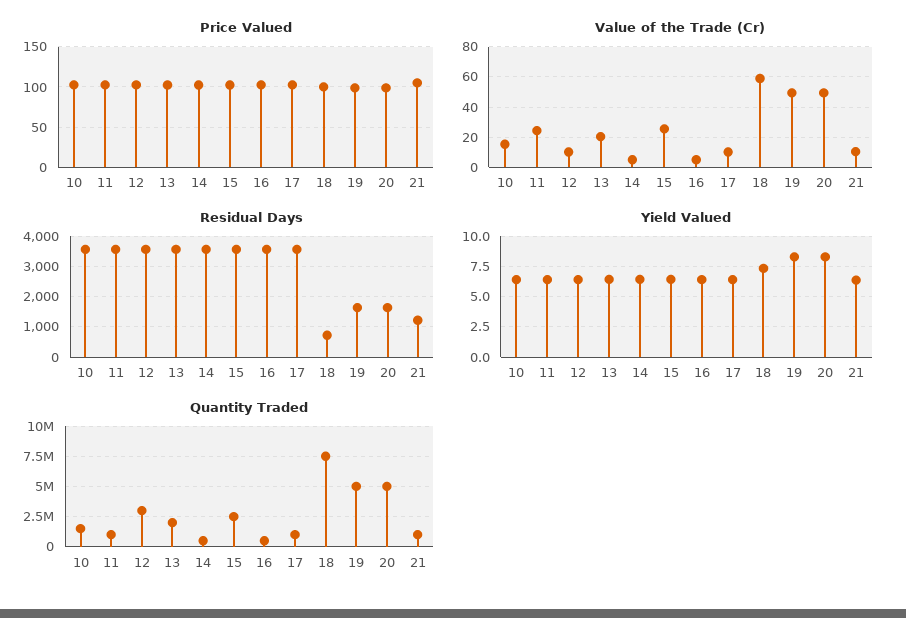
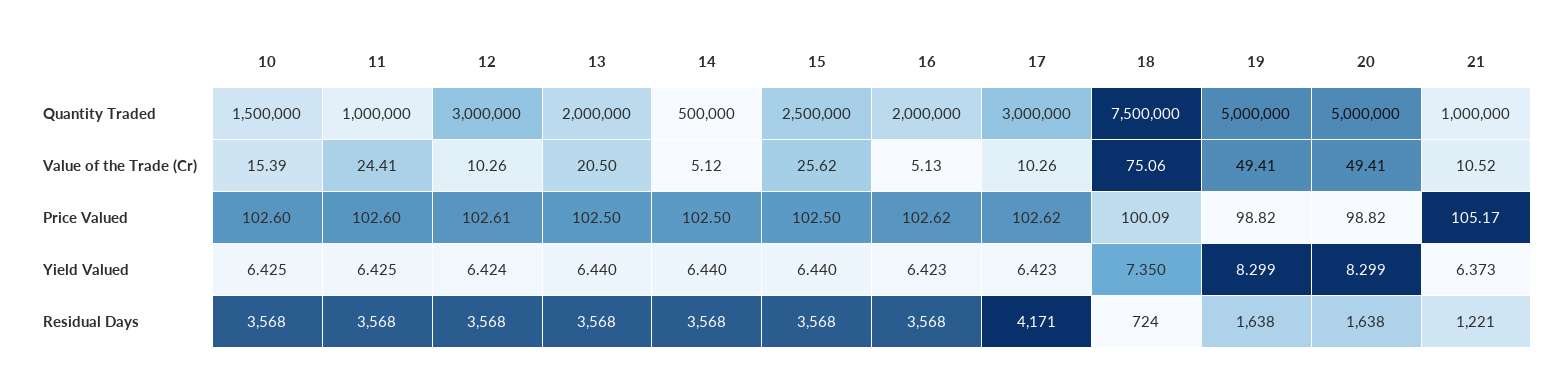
Value of the Trade (Cr), 18: 60 -> 75.06
Residual Days, 17: 3600 -> 4171
Quantity Traded, 16: 500000 -> 2000000
Quantity Traded, 17: 1000000 -> 3000000

